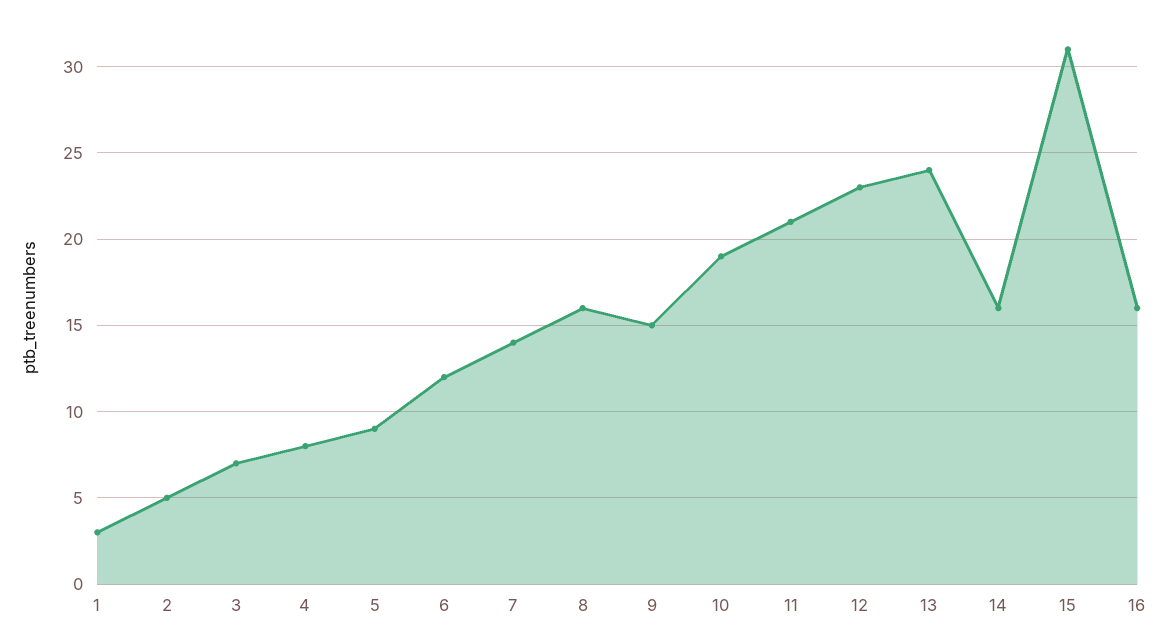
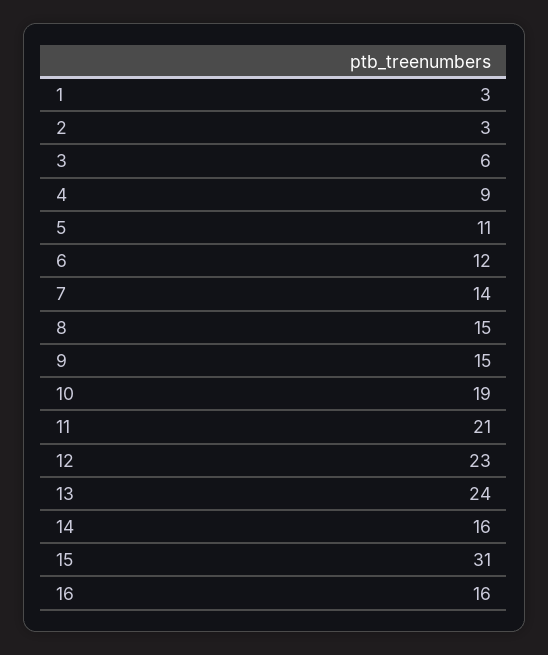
2: 5 -> 3
3: 7 -> 6
4: 8 -> 9
5: 9 -> 11
8: 16 -> 15

